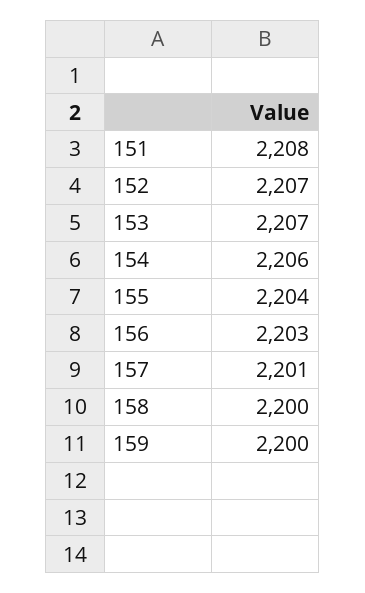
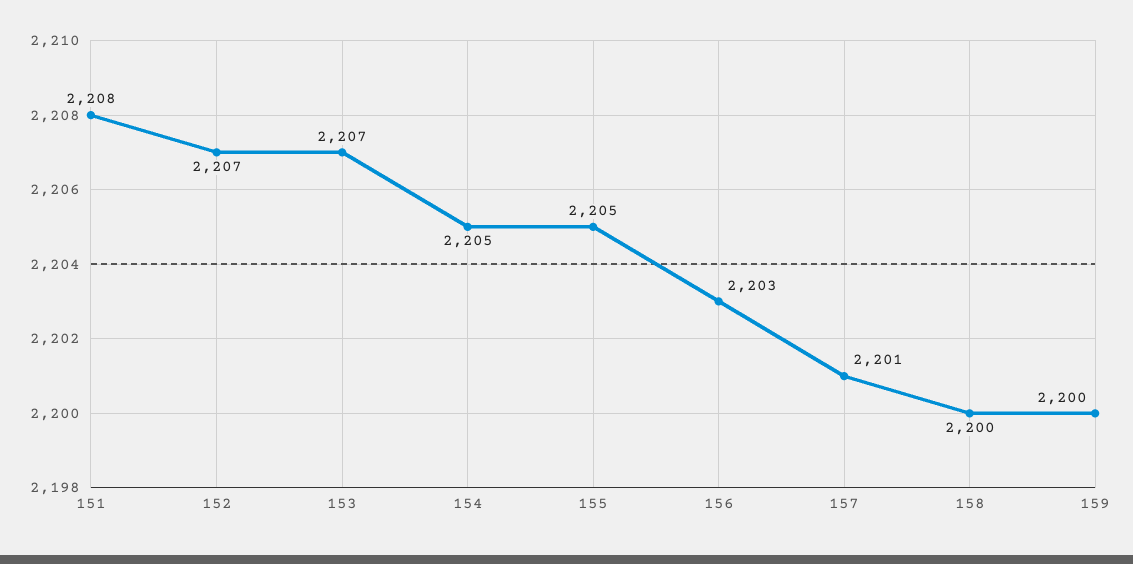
154: 2206 -> 2205
155: 2204 -> 2205

